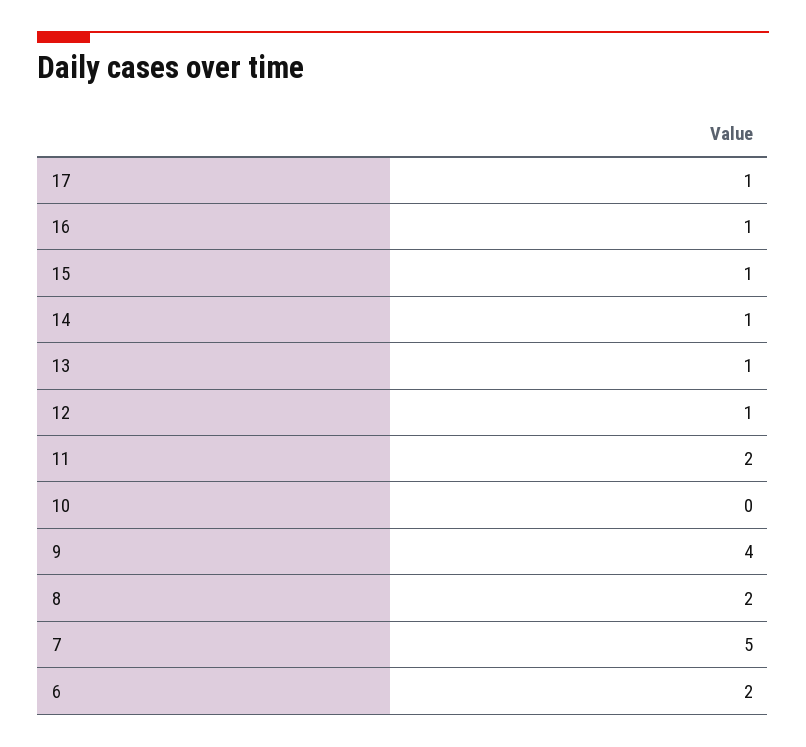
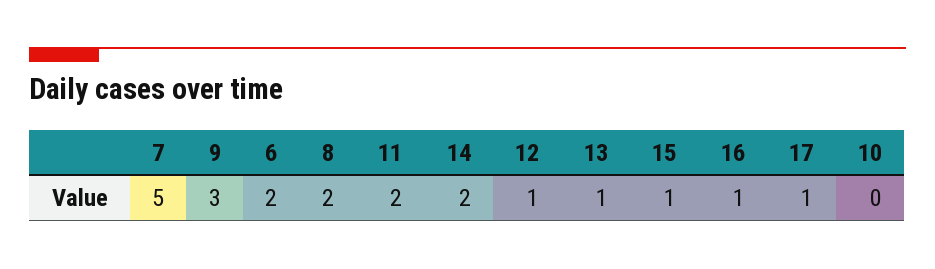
14: 1 -> 2
9: 4 -> 3

